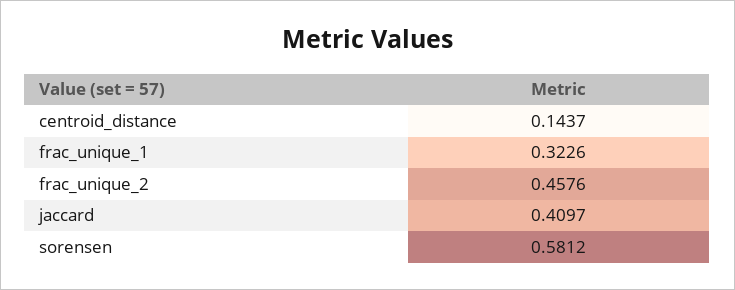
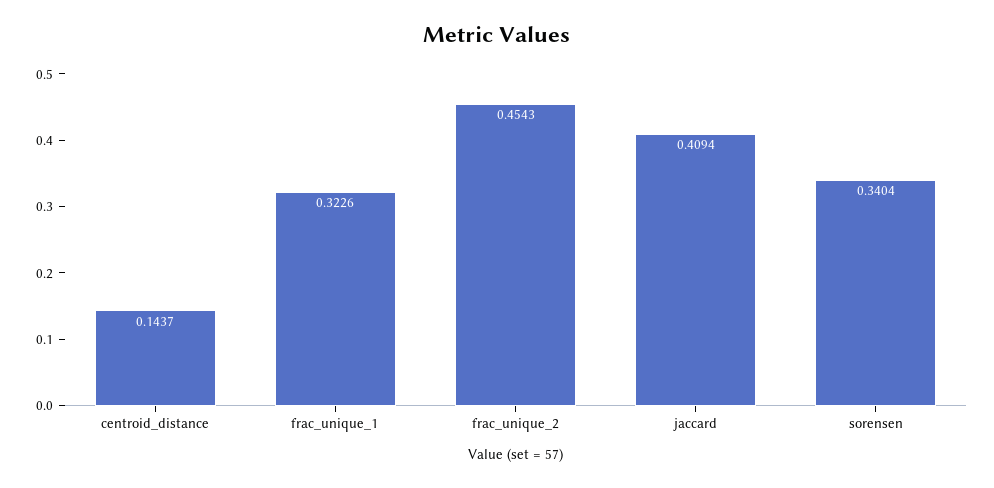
frac_unique_2: 0.4576 -> 0.4543
jaccard: 0.4097 -> 0.4094
sorensen: 0.5812 -> 0.3404

